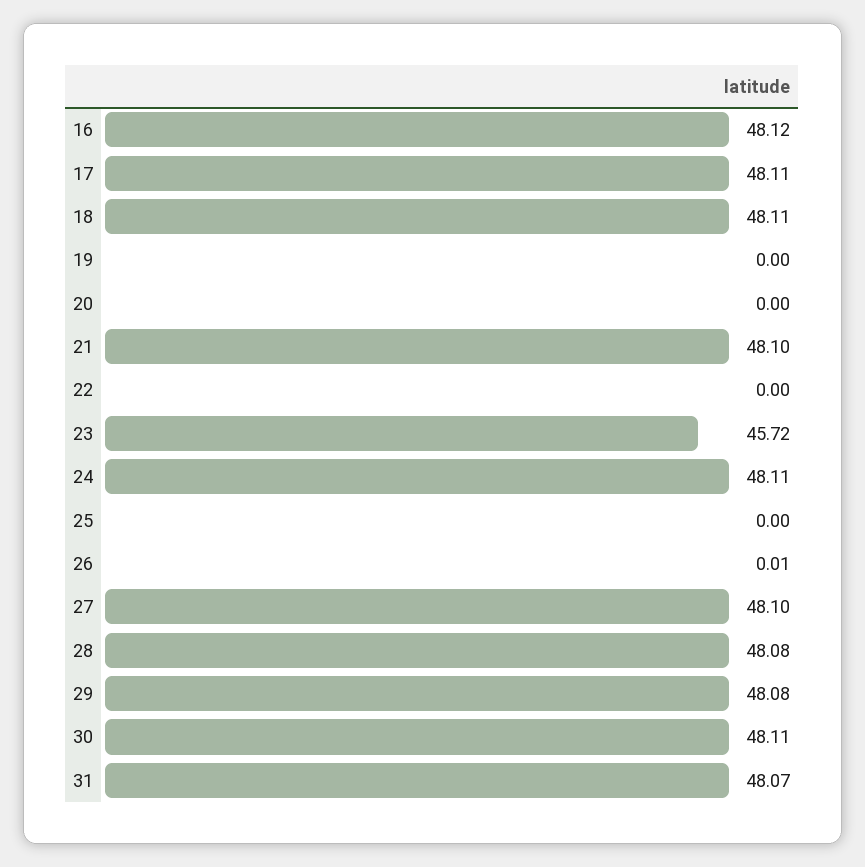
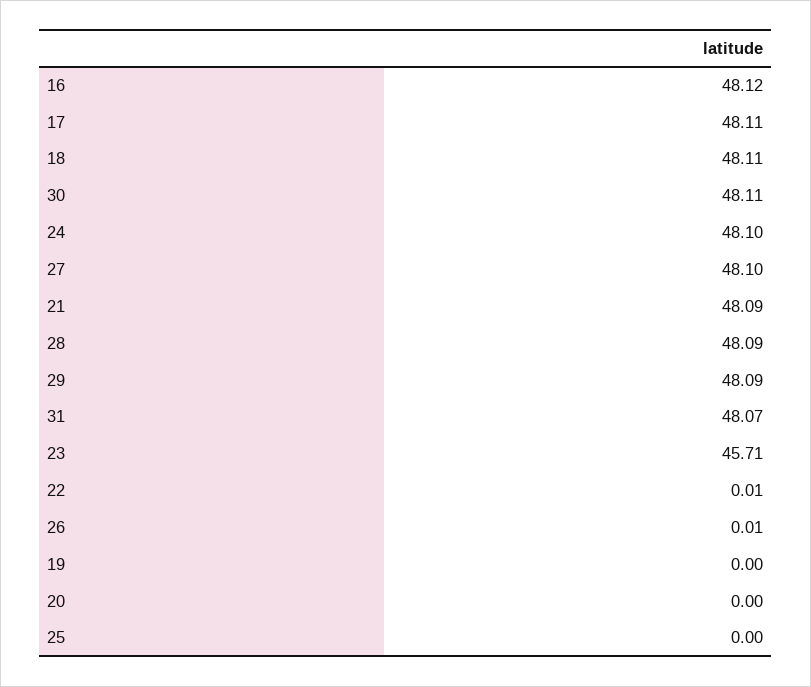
21: 48.1 -> 48.09
22: 0 -> 0.01
23: 45.72 -> 45.71
24: 48.11 -> 48.1
28: 48.08 -> 48.09
29: 48.08 -> 48.09

